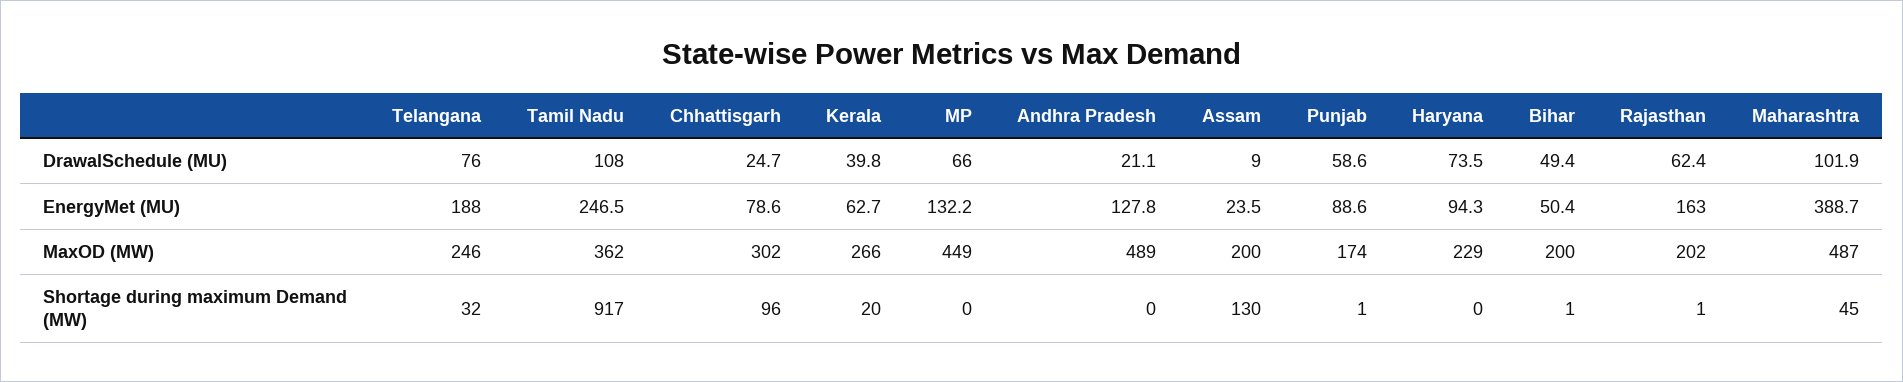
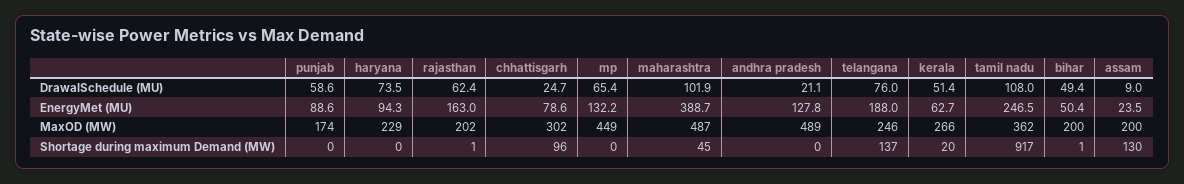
Kerala, DrawalSchedule (MU): 39.8 -> 51.4
MP, DrawalSchedule (MU): 66 -> 65.4
Telangana, Shortage during maximum Demand (MW): 32 -> 137
Punjab, Shortage during maximum Demand (MW): 1 -> 0

